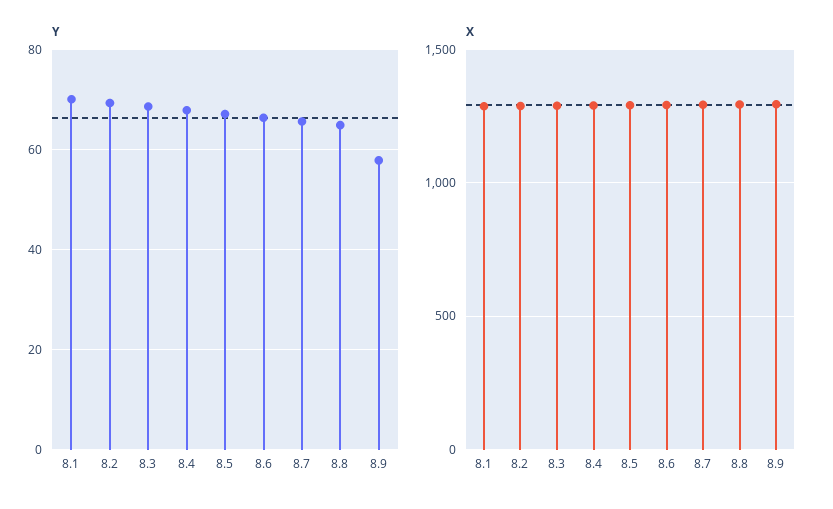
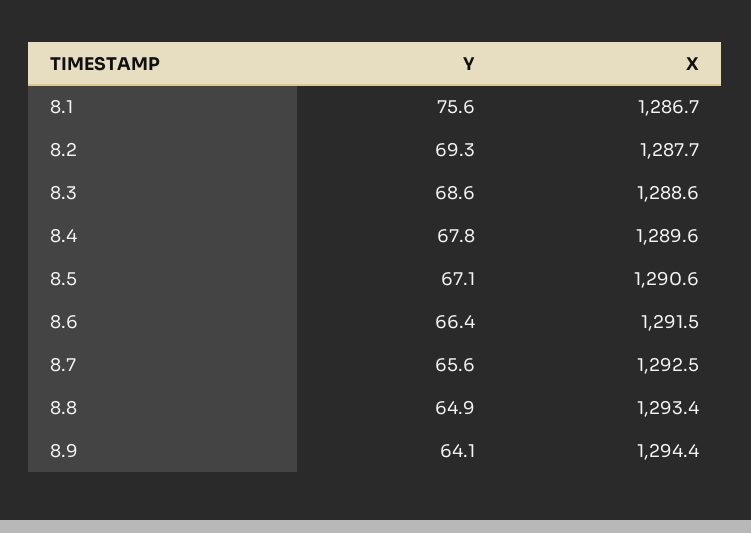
Y, 8.1: 70 -> 75.6
Y, 8.9: 58 -> 64.1

